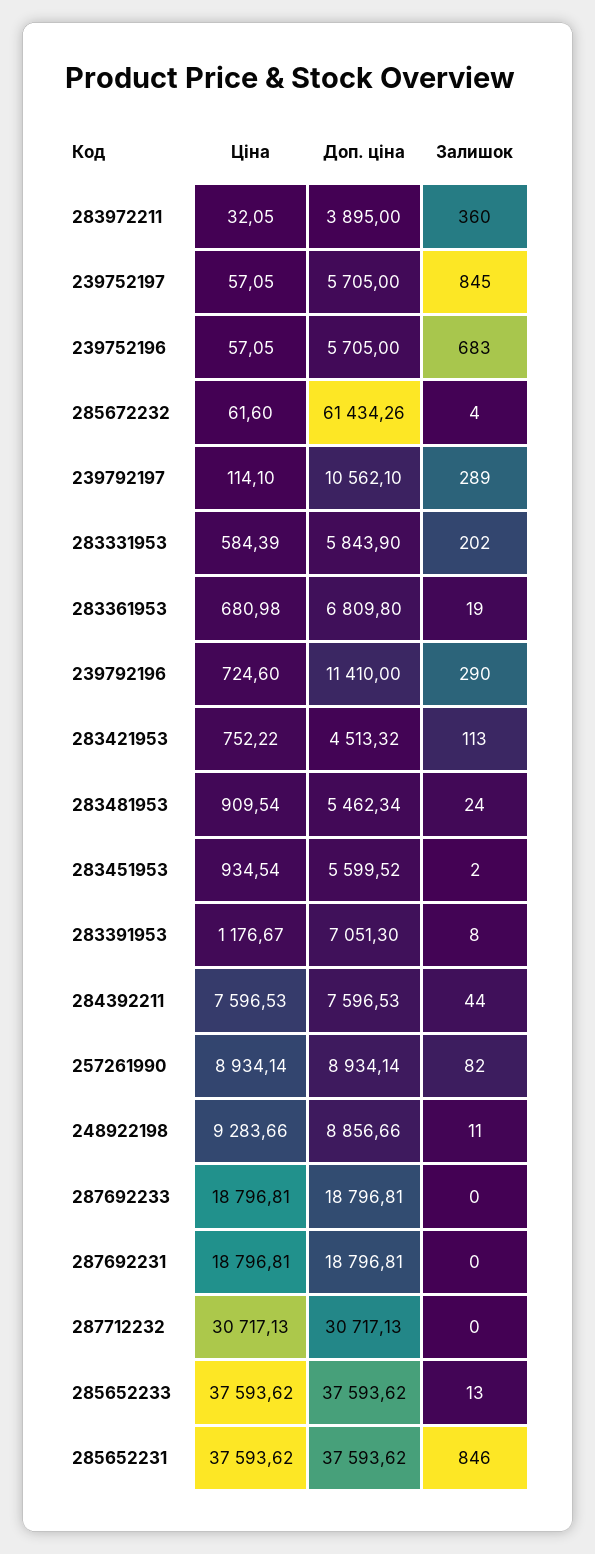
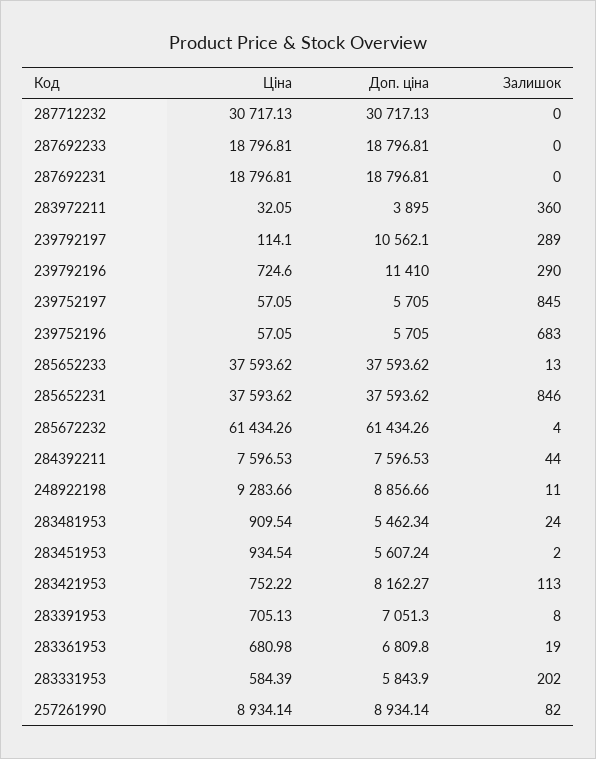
Ціна, 285672232: 61.6 -> 61434.26
Доп. ціна, 283421953: 4513.32 -> 8162.27
Доп. ціна, 283451953: 5599.52 -> 5607.24
Ціна, 283391953: 1176.67 -> 705.13

